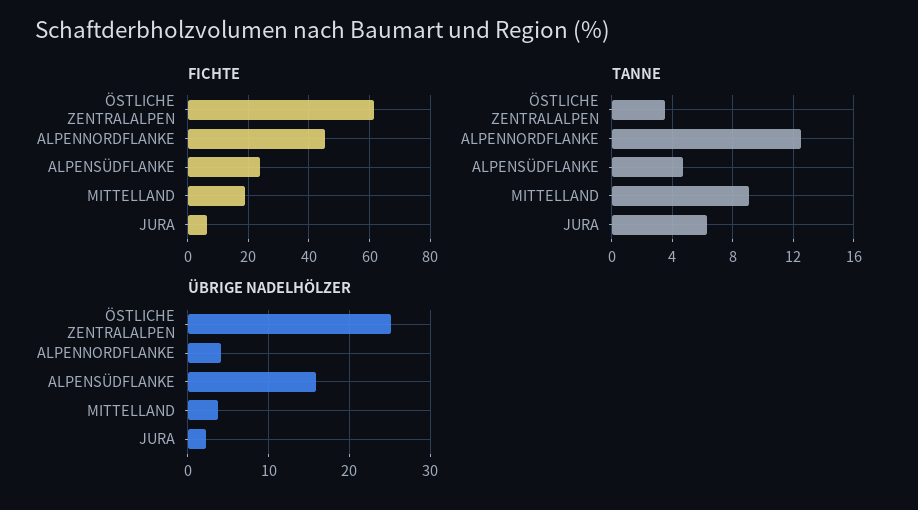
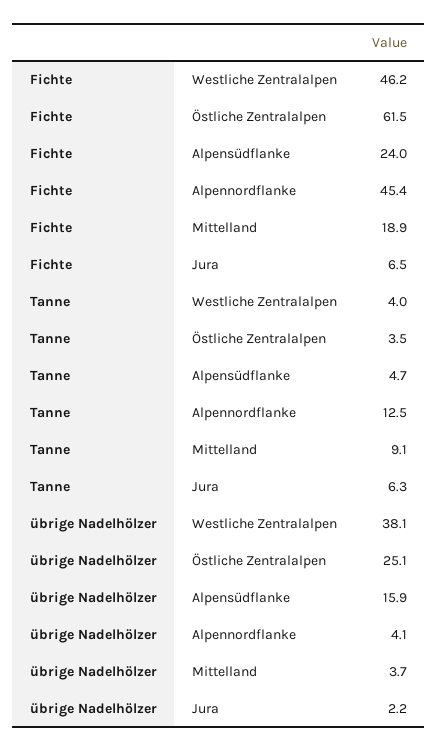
FICHTE, Westliche Zentralalpen: none -> 46.2
TANNE, Westliche Zentralalpen: none -> 4
ÜBRIGE NADELHÖLZER, Westliche Zentralalpen: none -> 38.1

